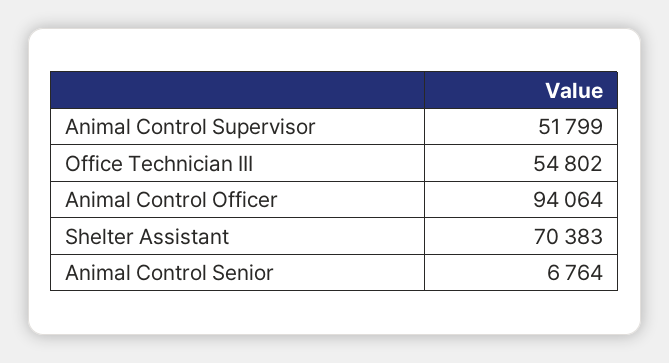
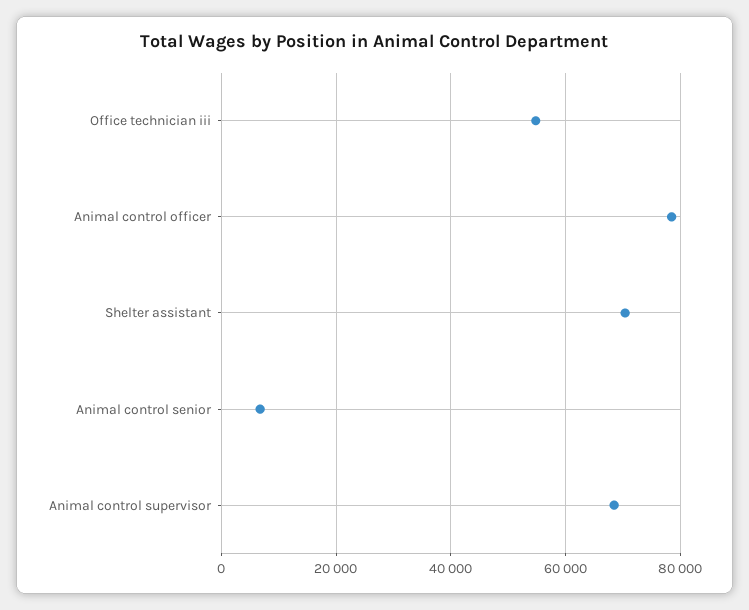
Animal Control Supervisor: 51799 -> 68000
Animal Control Officer: 94064 -> 78000

